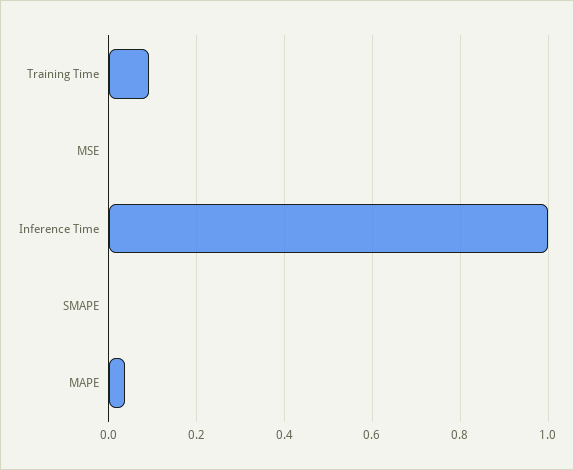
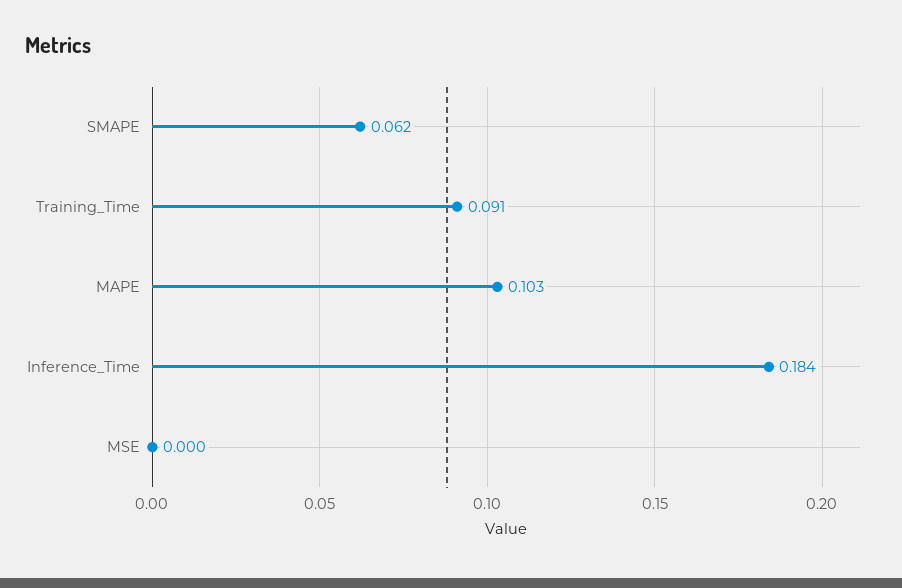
Inference Time: 1 -> 0.184
SMAPE: 0 -> 0.062
MAPE: 0.04 -> 0.103

